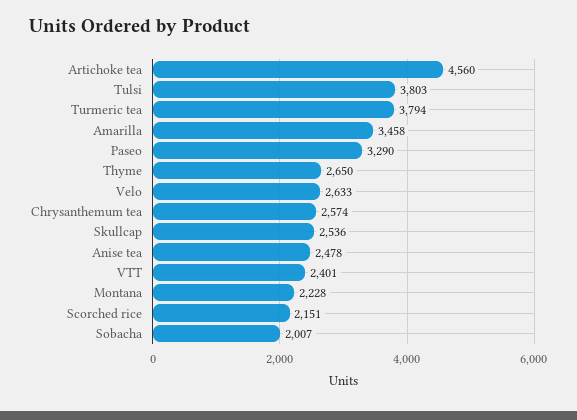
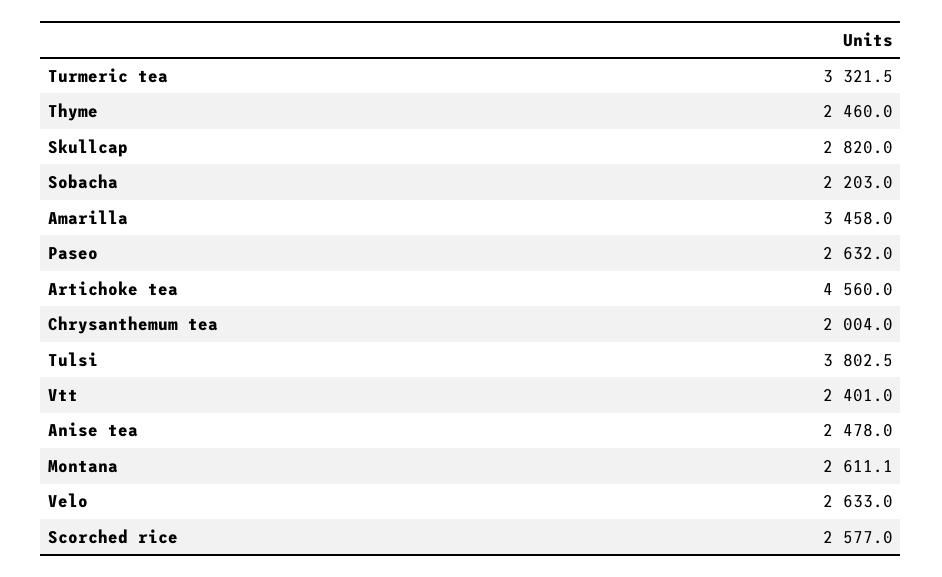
Turmeric tea: 3794 -> 3321.5
Paseo: 3290 -> 2632
Thyme: 2650 -> 2460
Chrysanthemum tea: 2574 -> 2004
Skullcap: 2536 -> 2820
Montana: 2228 -> 2611.1
Scorched rice: 2151 -> 2577
Sobacha: 2007 -> 2203

